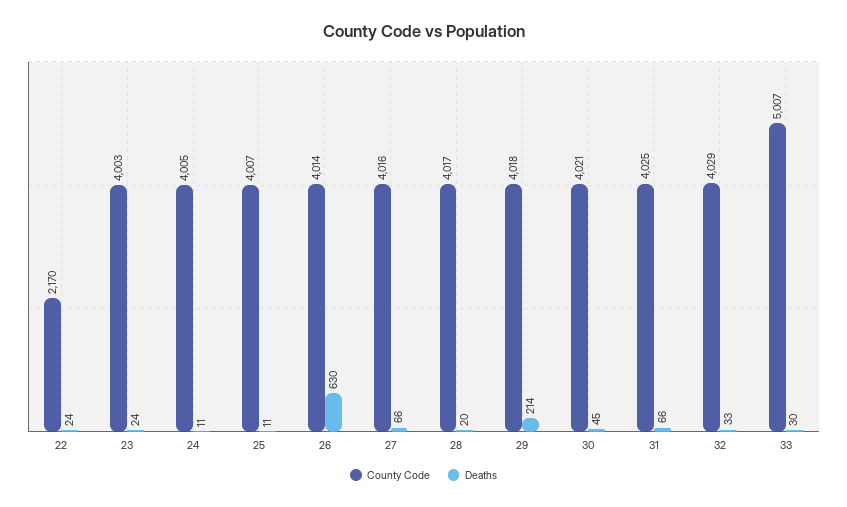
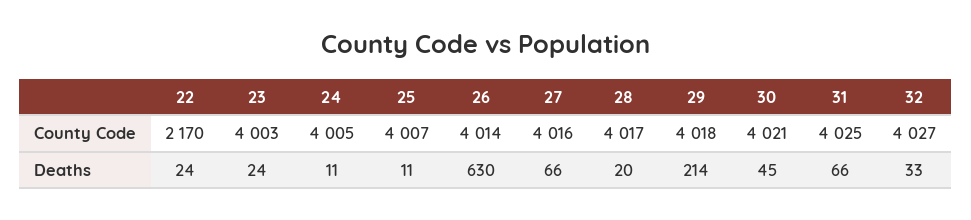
County Code, 32: 4029 -> 4027
County Code, 33: 5007 -> none
Deaths, 33: 30 -> none

